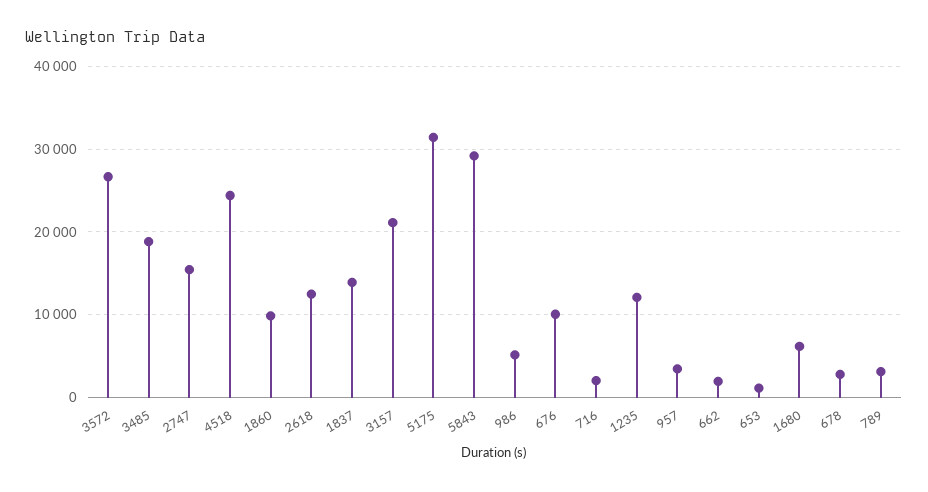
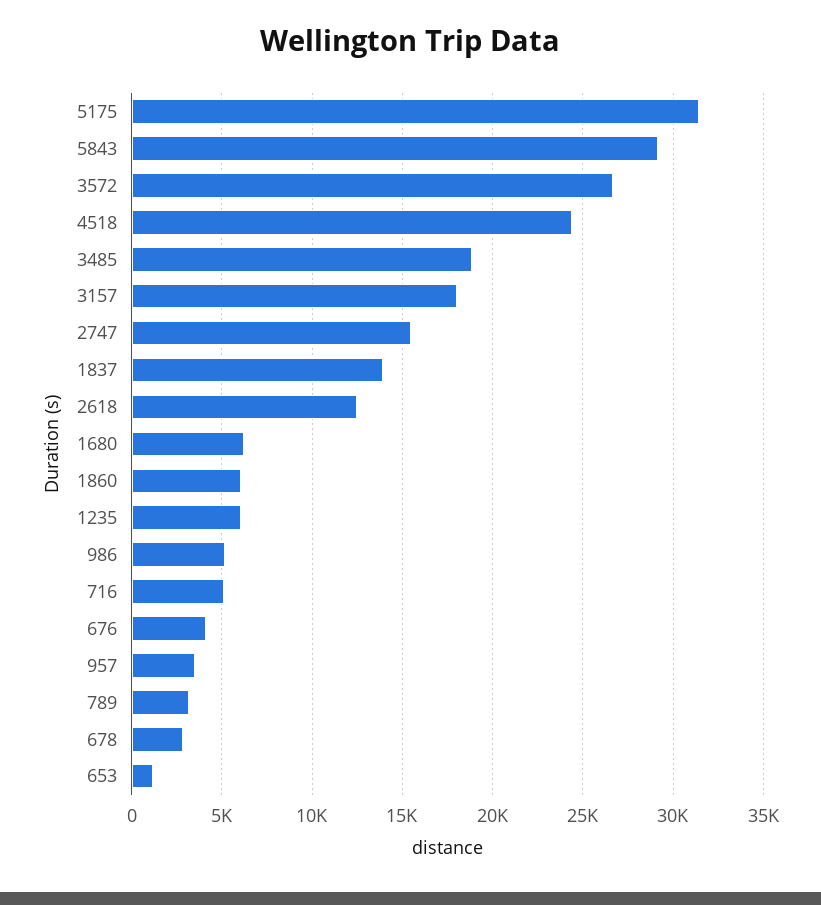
1860: 10000 -> 6000
3157: 21000 -> 18000
676: 10000 -> 4000
716: 2000 -> 5000
1235: 12000 -> 6000
662: 2000 -> none

